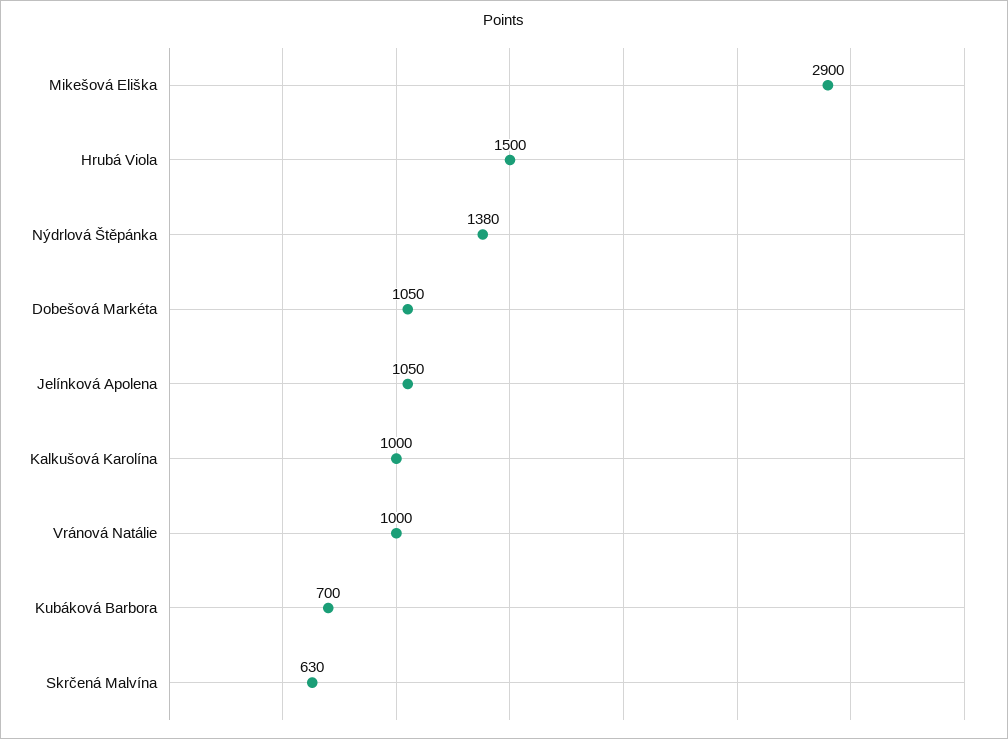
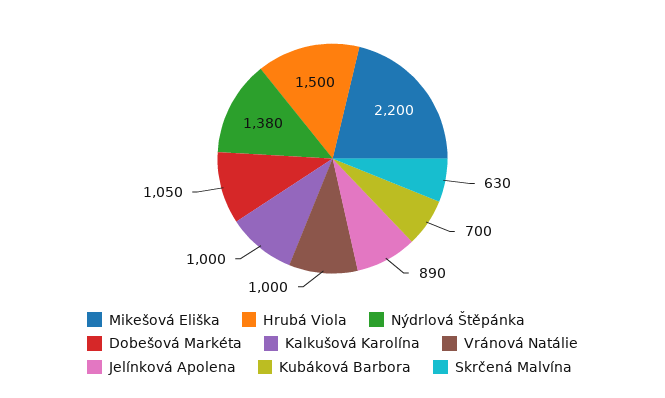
Mikešová Eliška: 2900 -> 2200
Jelínková Apolena: 1050 -> 890

